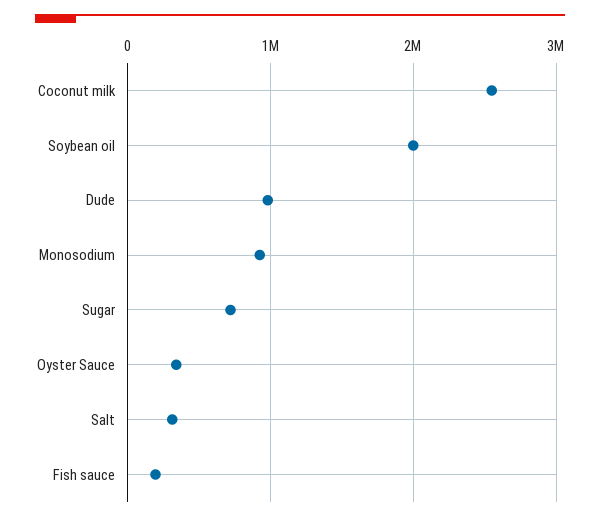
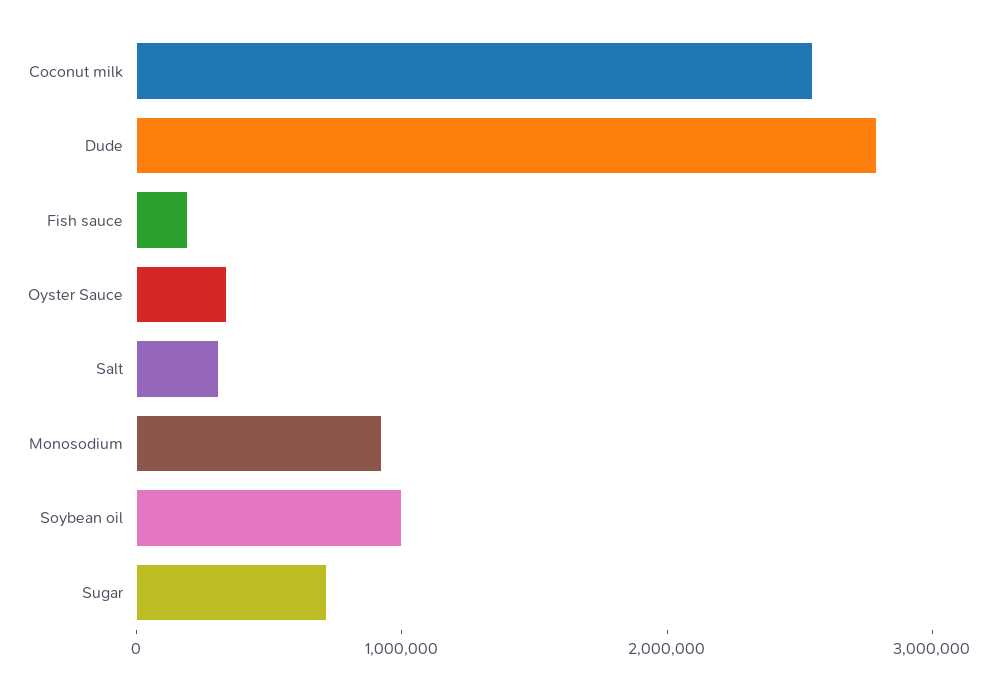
Soybean oil: 2000000 -> 1000000
Dude: 1000000 -> 2800000

